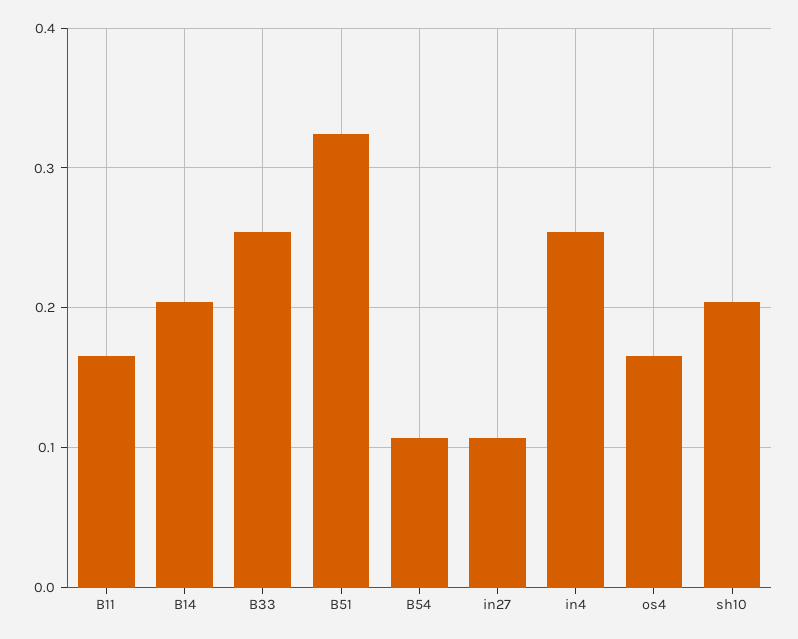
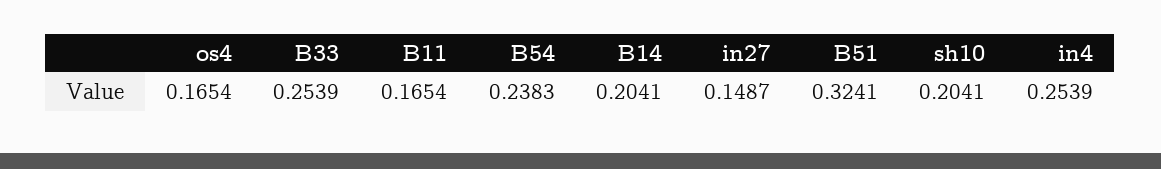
B54: 0.11 -> 0.2383
in27: 0.11 -> 0.1487

